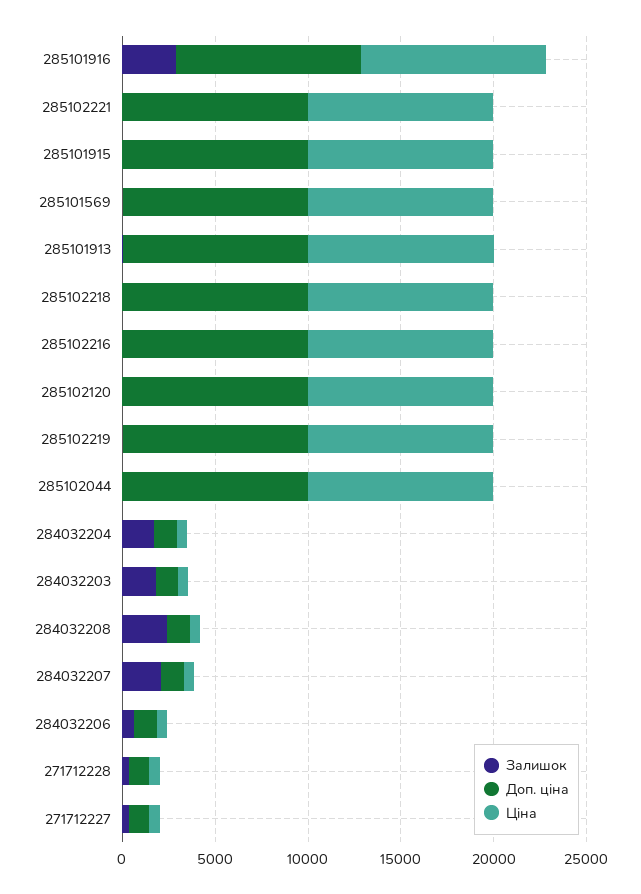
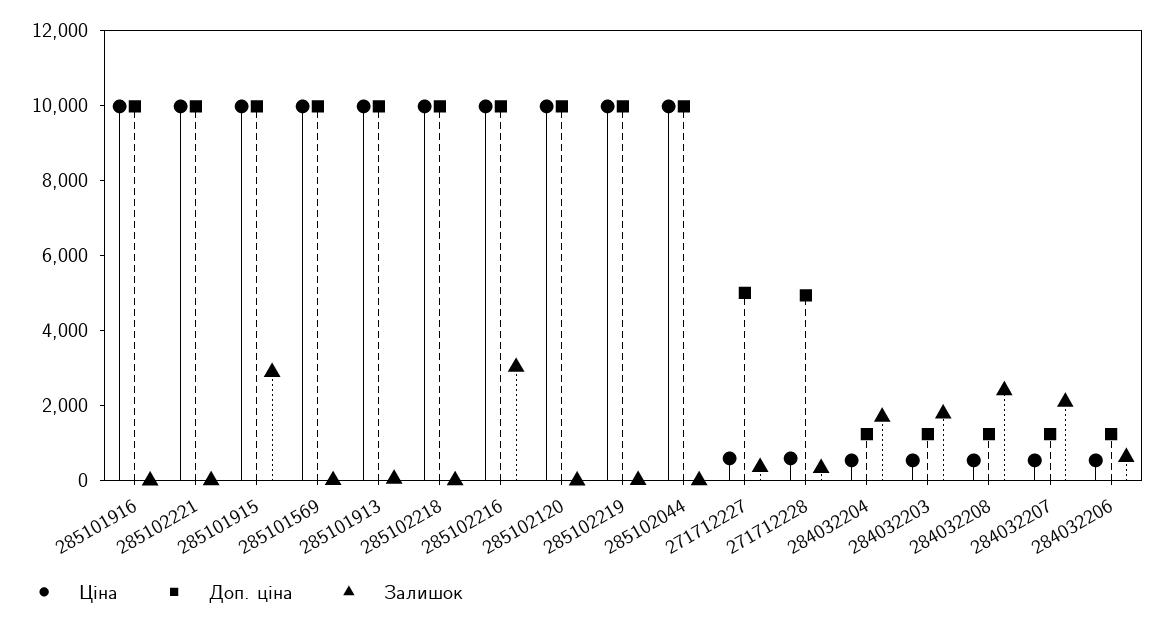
Залишок, 285101916: 3000 -> 0
Залишок, 285101915: 0 -> 3000
Залишок, 285102216: 0 -> 3000
Доп. ціна, 271712228: 1000 -> 5000
Доп. ціна, 271712227: 1000 -> 5000

